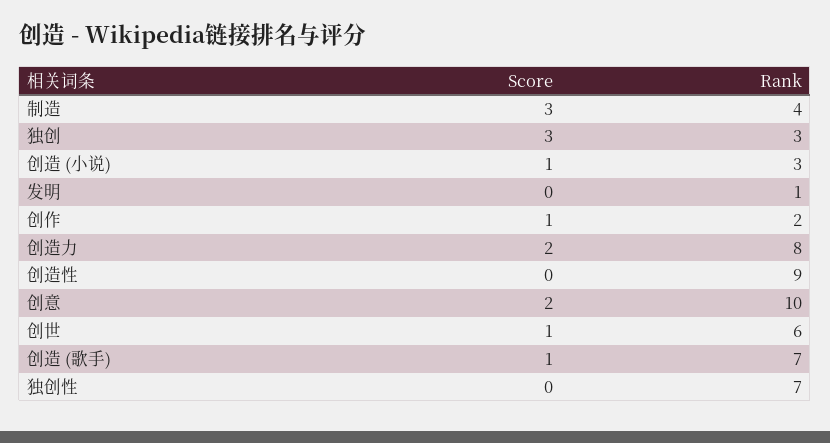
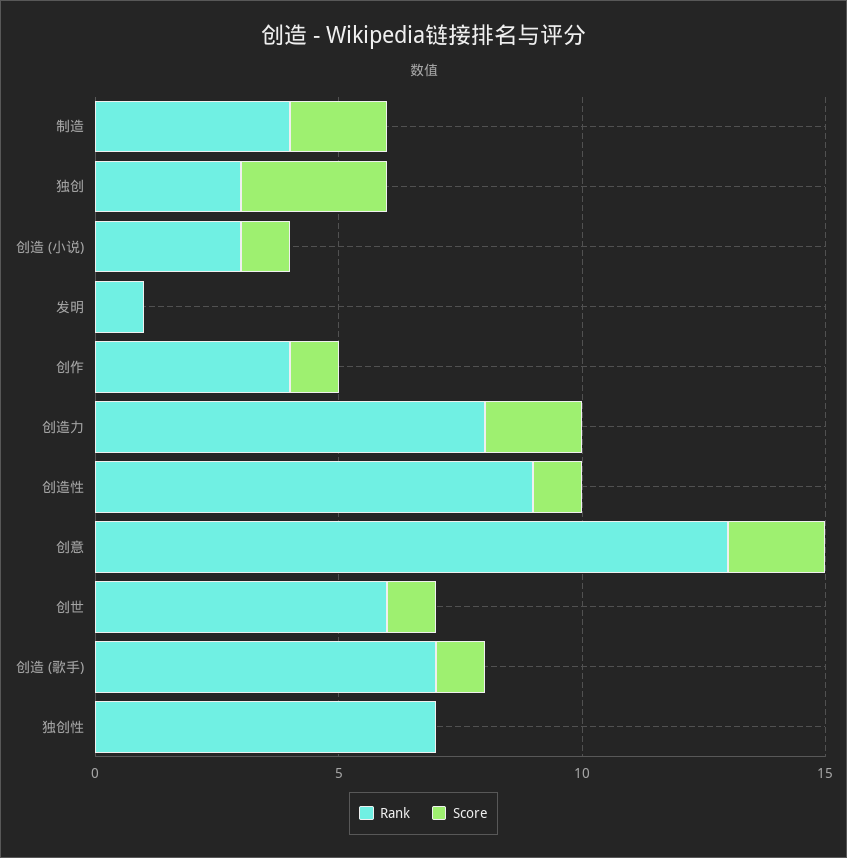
Score, 制造: 3 -> 2
Rank, 创作: 2 -> 4
Score, 创造性: 0 -> 1
Rank, 创意: 10 -> 13

